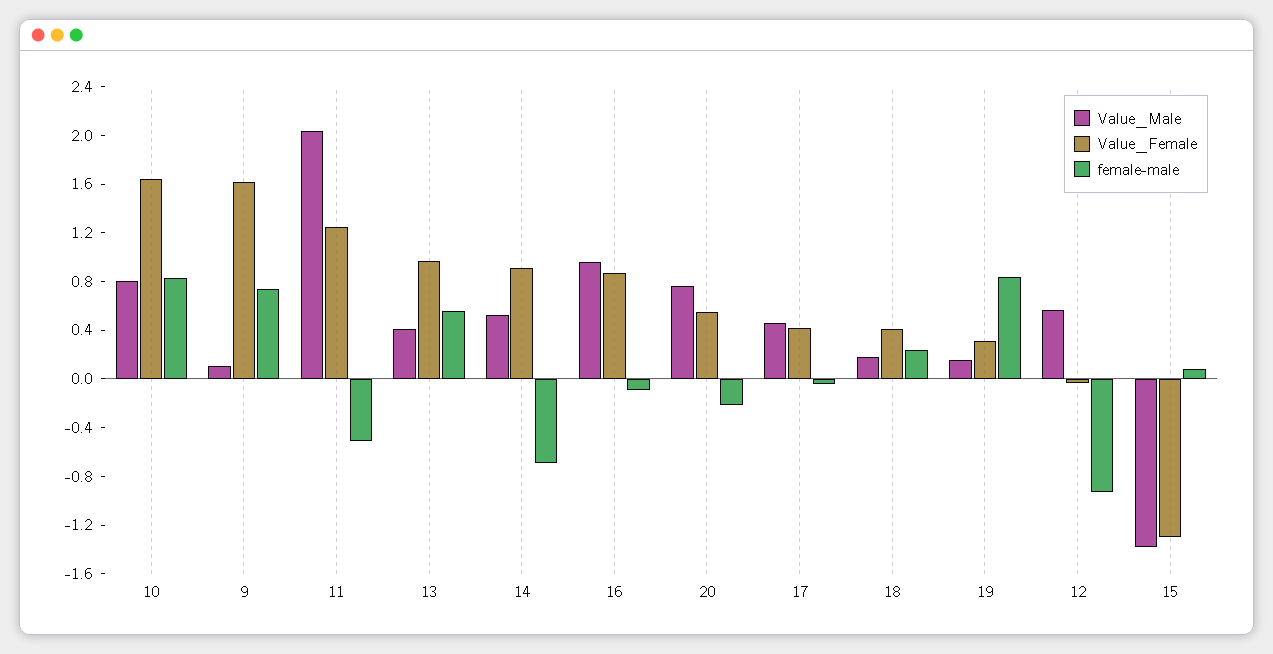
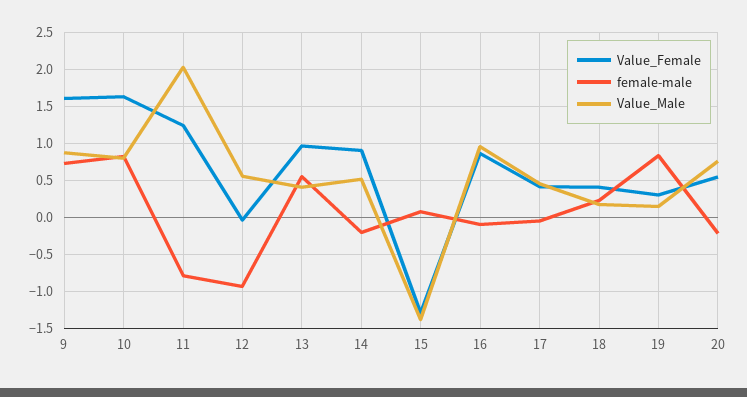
Value_Male, 9: 0.1 -> 0.9
female-male, 11: -0.5 -> -0.8
female-male, 14: -0.7 -> -0.2

